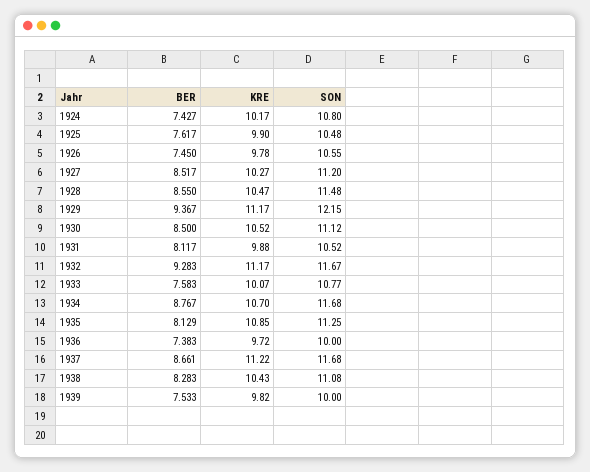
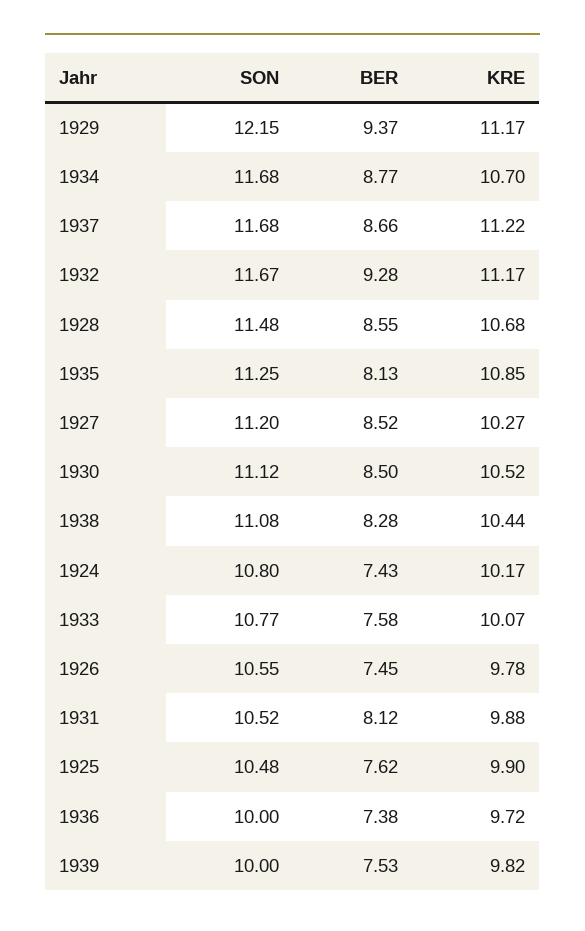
KRE, 1928: 10.47 -> 10.68
KRE, 1938: 10.43 -> 10.44

